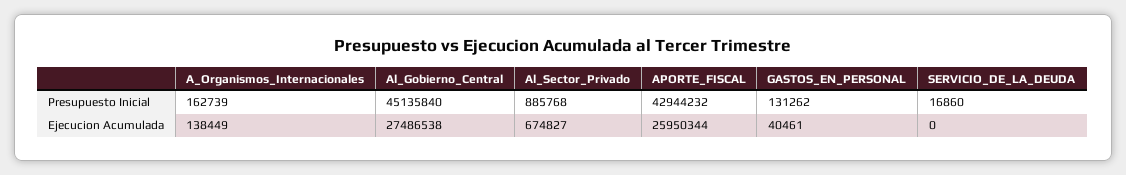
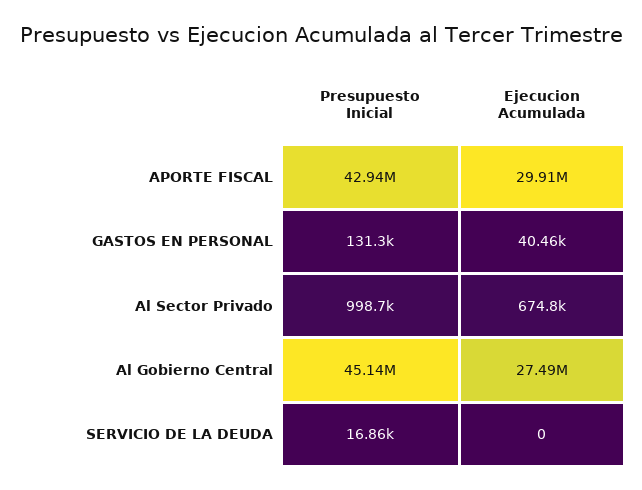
A_Organismos_Internacionales, Presupuesto Inicial: 162739 -> none
Al_Sector_Privado, Presupuesto Inicial: 885768 -> 998700
A_Organismos_Internacionales, Ejecucion Acumulada: 138449 -> none
APORTE_FISCAL, Ejecucion Acumulada: 25950344 -> 29910000

